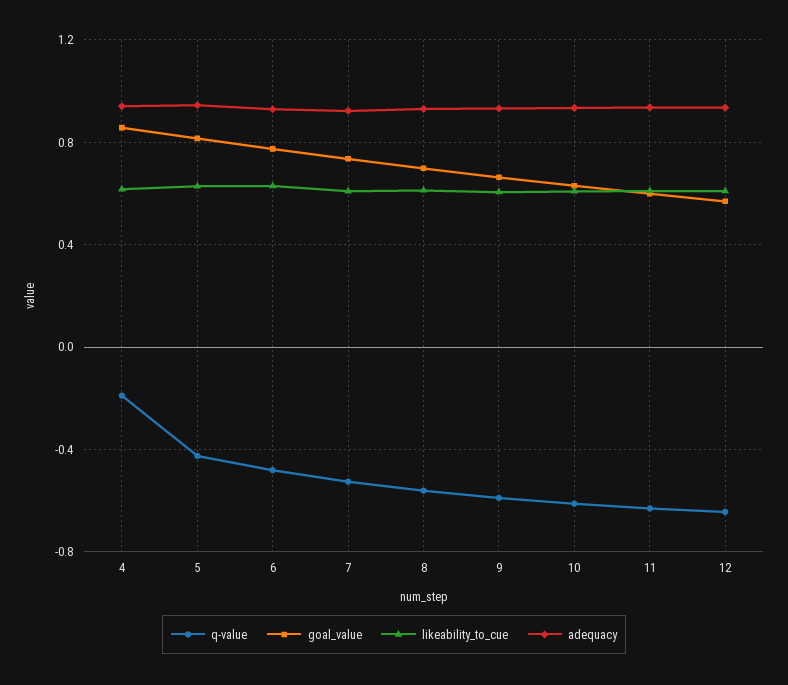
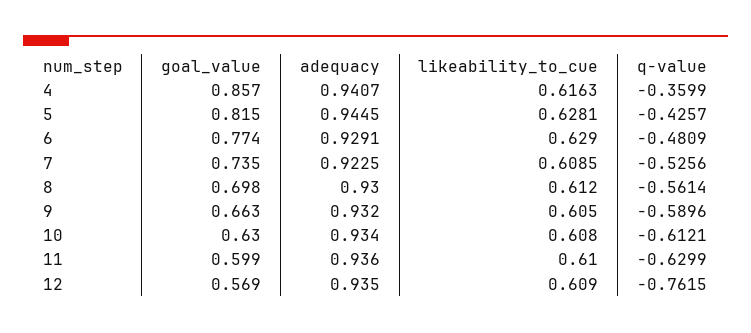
q-value, 4: -0.2 -> -0.3599
q-value, 12: -0.65 -> -0.7615

